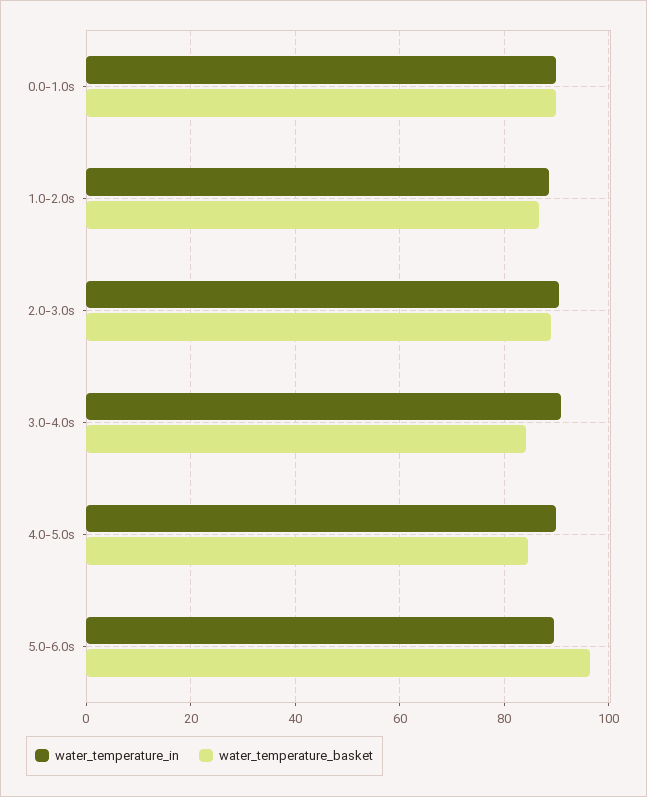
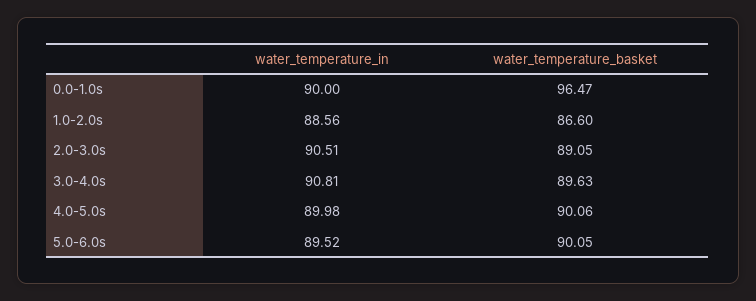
water_temperature_basket, 0.0-1.0s: 90 -> 96.47
water_temperature_basket, 3.0-4.0s: 84 -> 89.63
water_temperature_basket, 4.0-5.0s: 84 -> 90.06
water_temperature_basket, 5.0-6.0s: 96 -> 90.05

